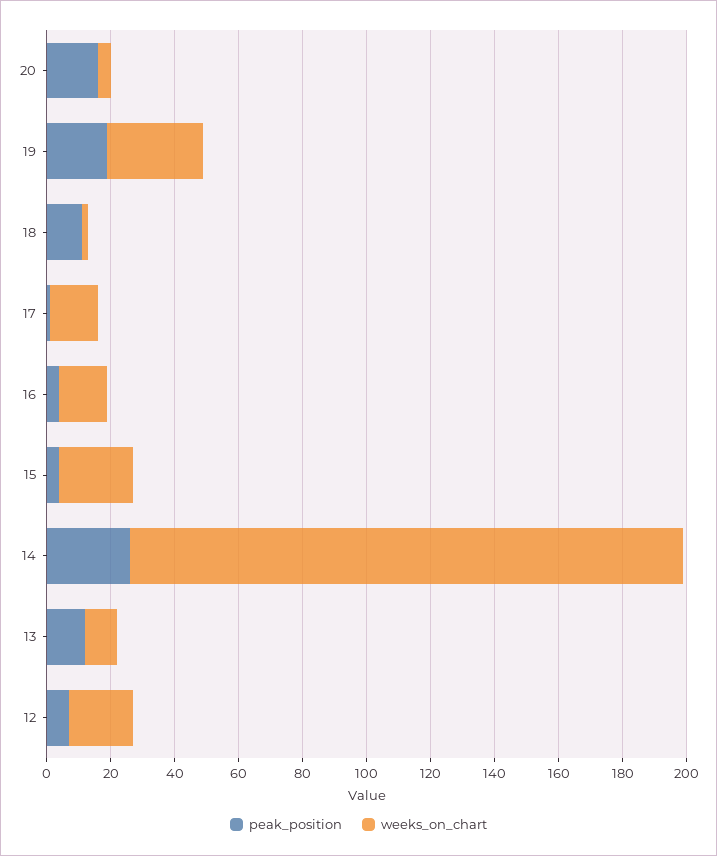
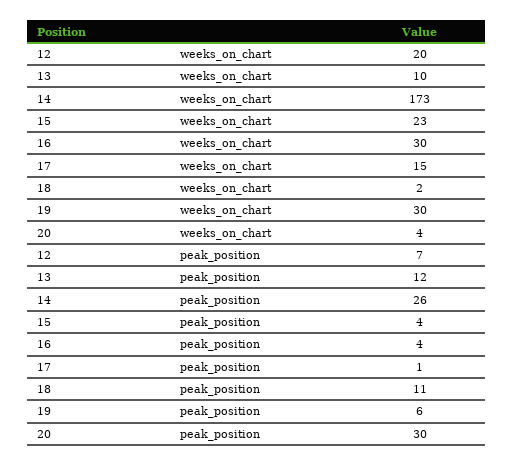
peak_position, 20: 15 -> 30
peak_position, 19: 20 -> 6
weeks_on_chart, 16: 15 -> 30

